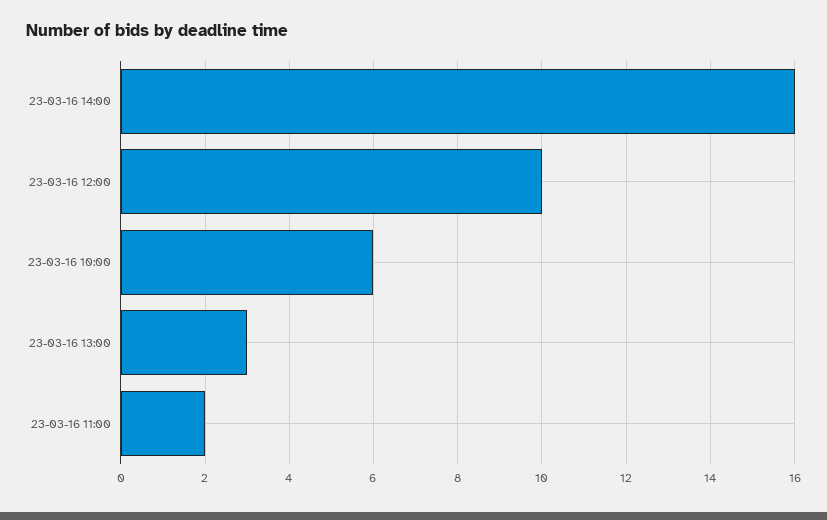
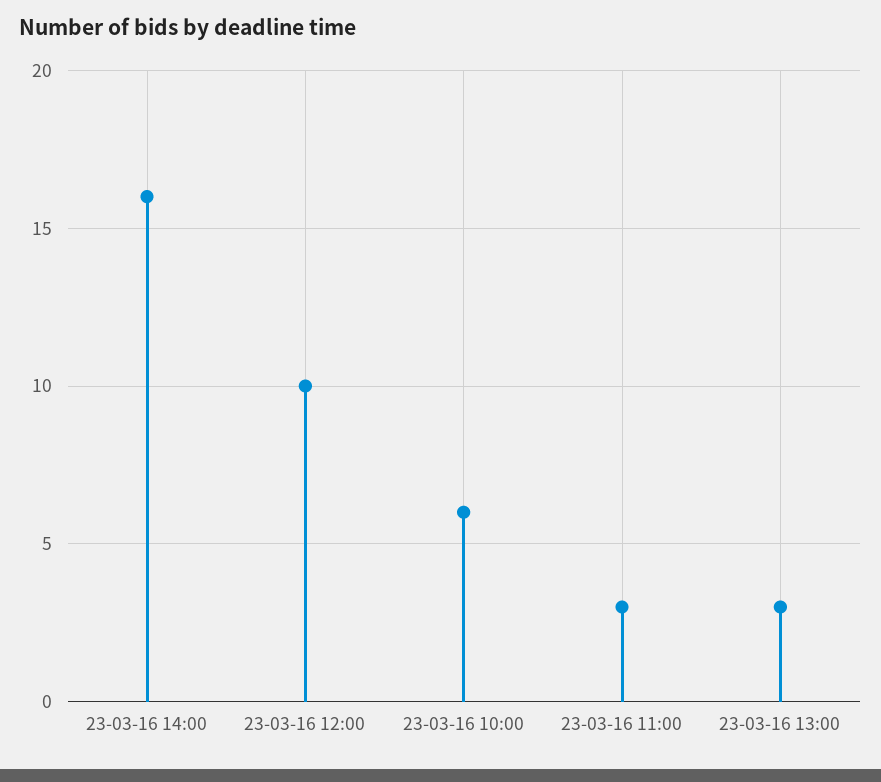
23-03-16 11:00: 2 -> 3

